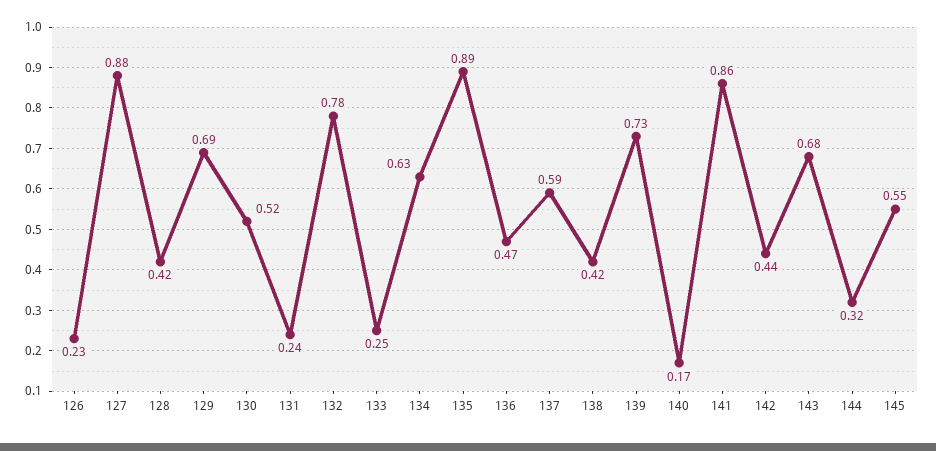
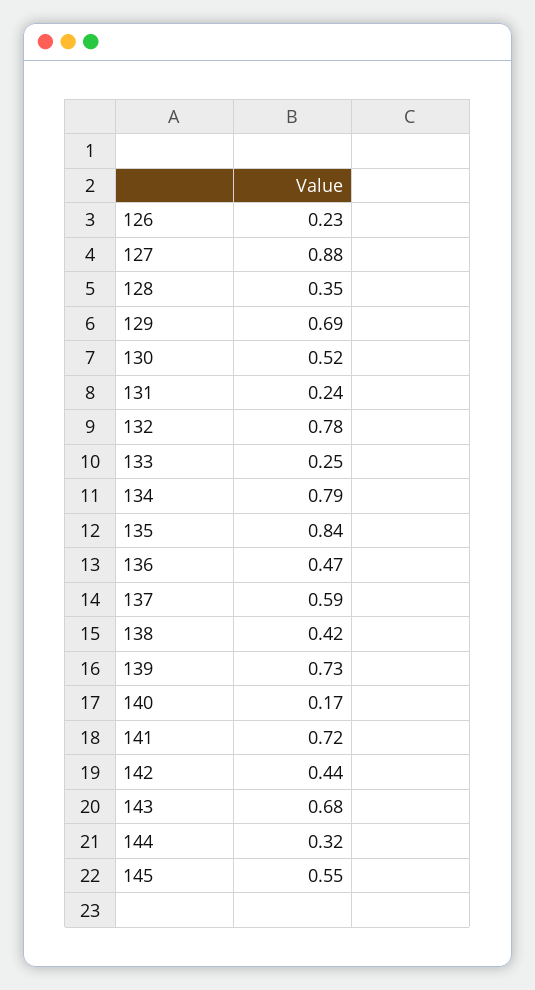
128: 0.42 -> 0.35
134: 0.63 -> 0.79
135: 0.89 -> 0.84
141: 0.86 -> 0.72

